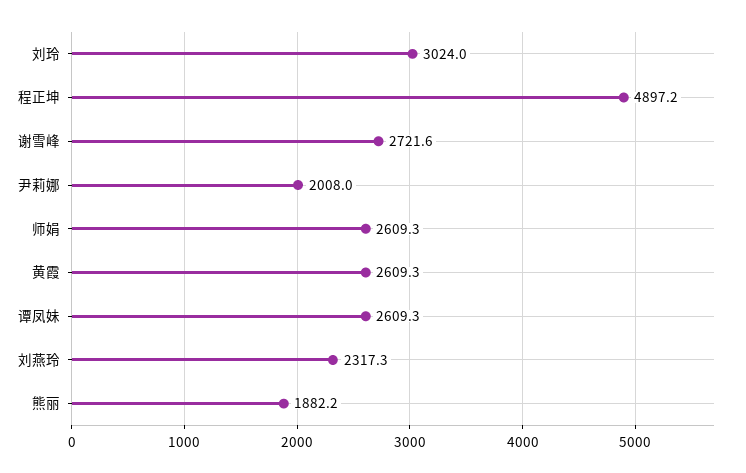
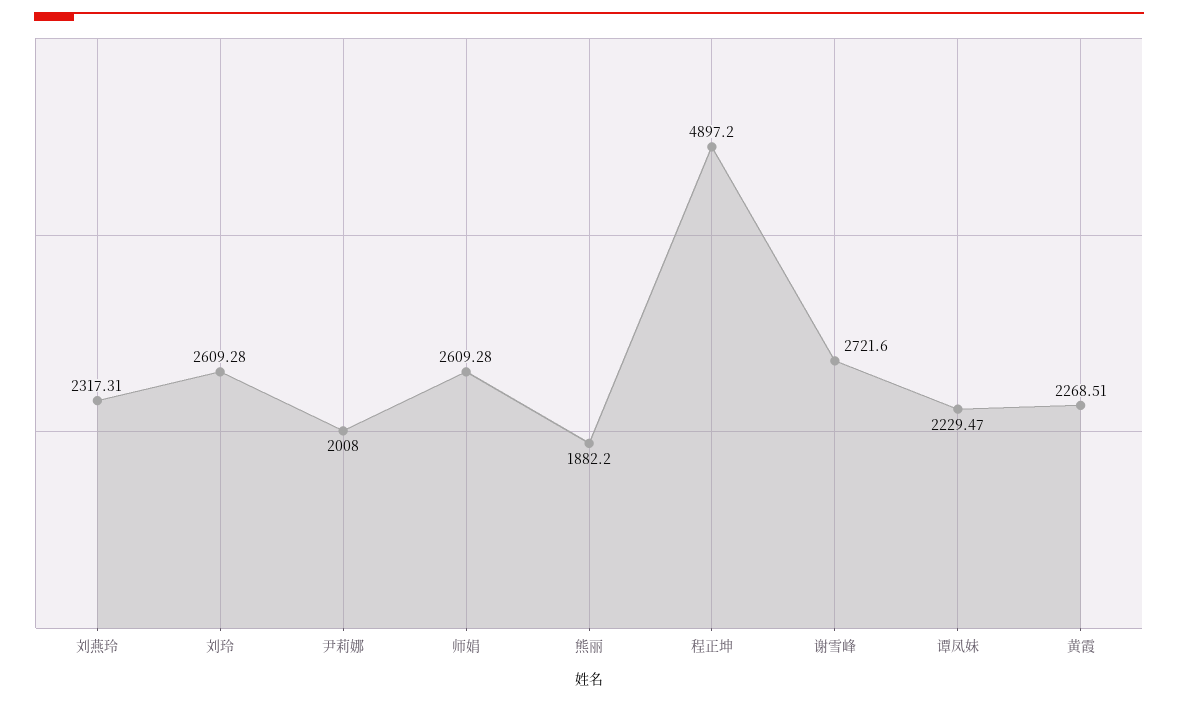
刘玲: 3024 -> 2609.28
黄霞: 2609.3 -> 2268.51
谭凤妹: 2609.3 -> 2229.47

